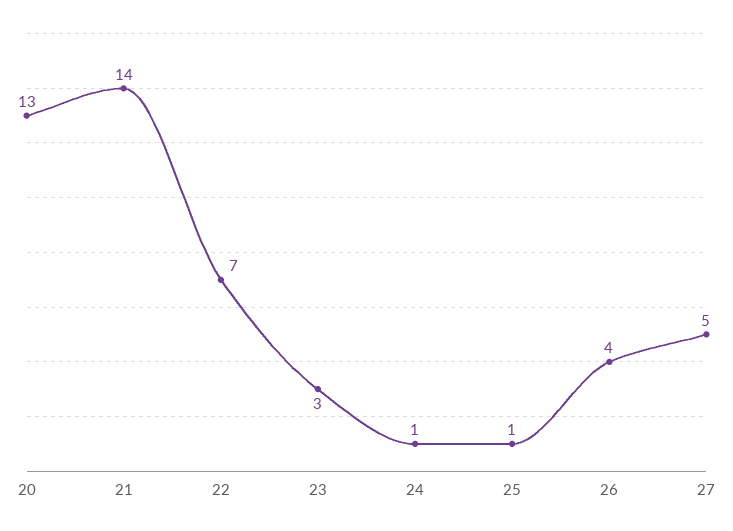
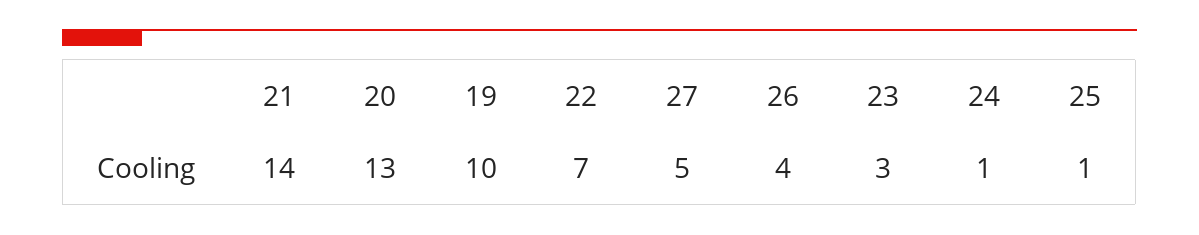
19: none -> 10

